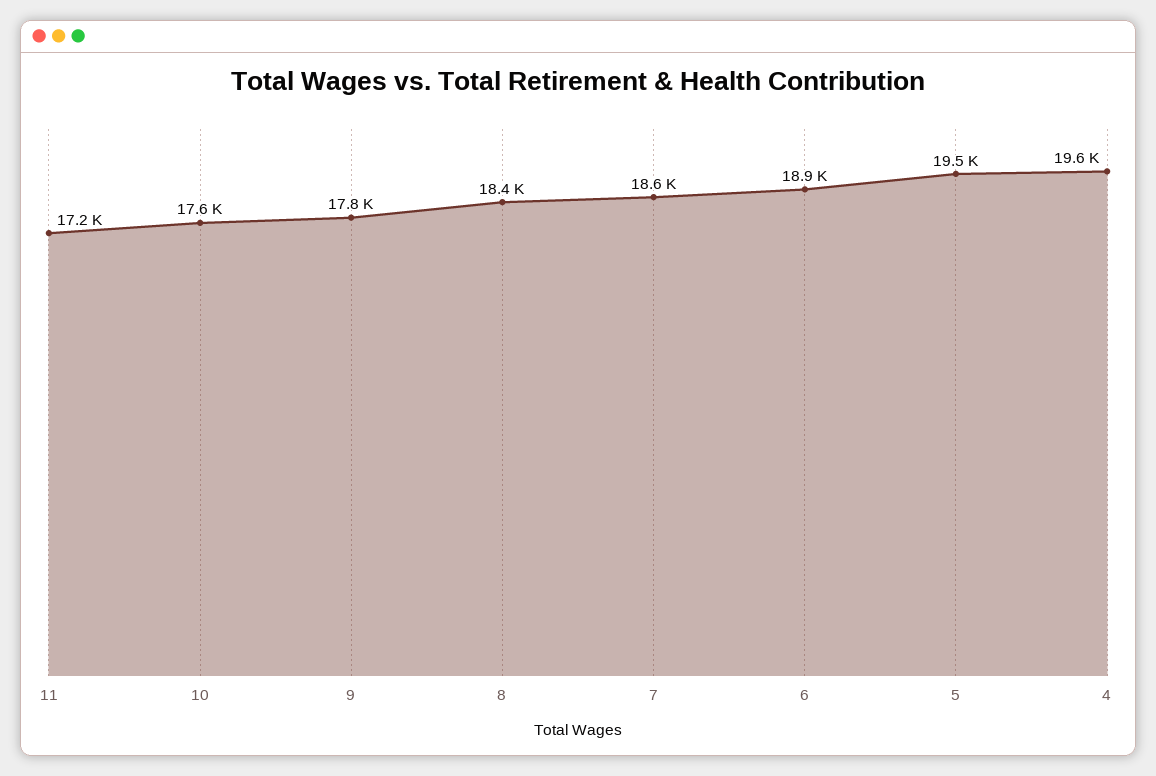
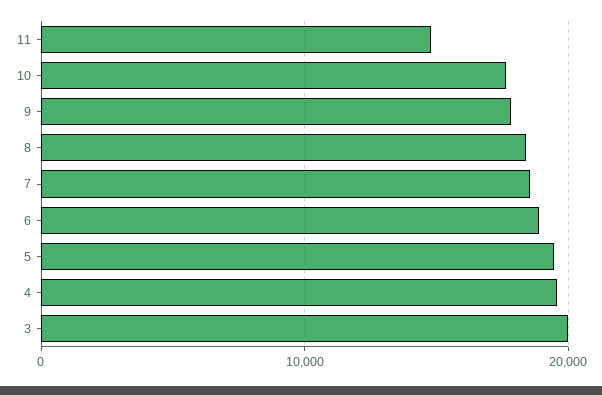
11: 17200 -> 15000
3: none -> 20000

